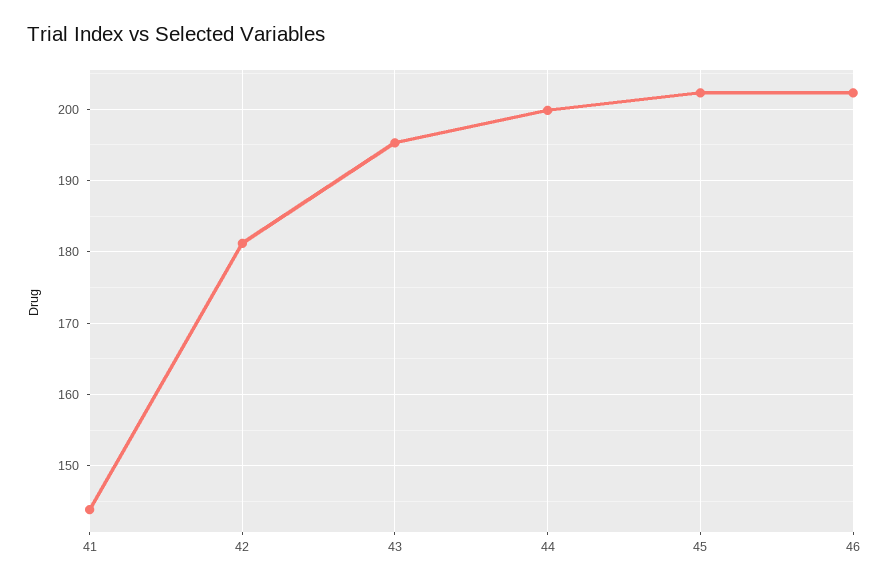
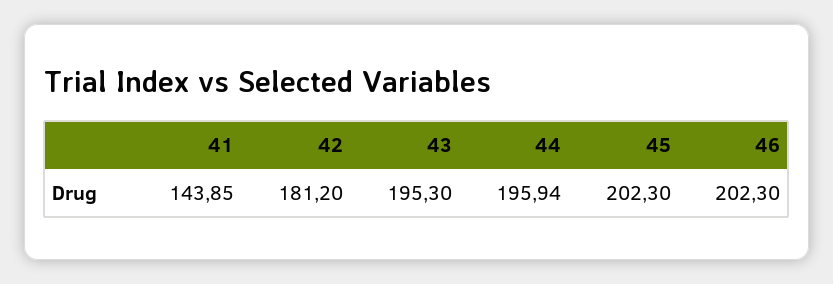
44: 200 -> 195.94

